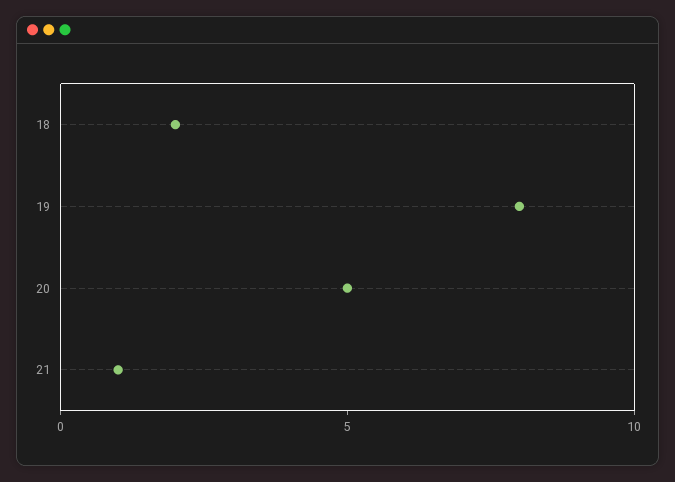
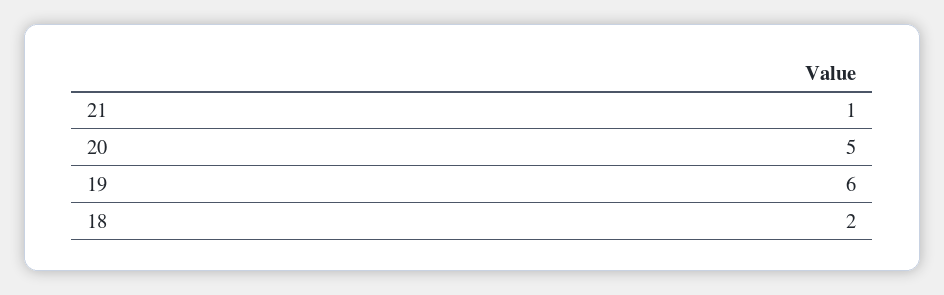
19: 8 -> 6

